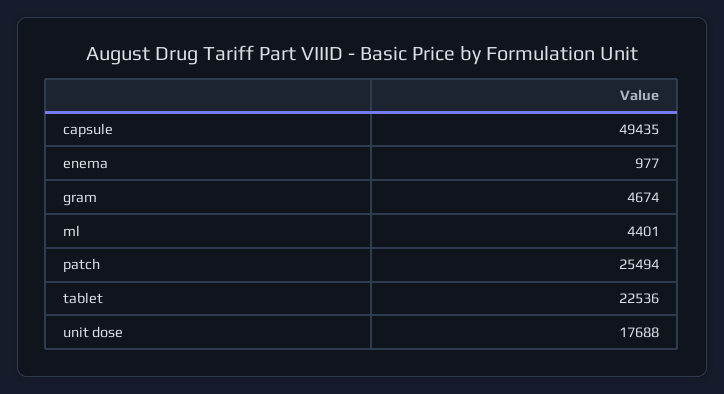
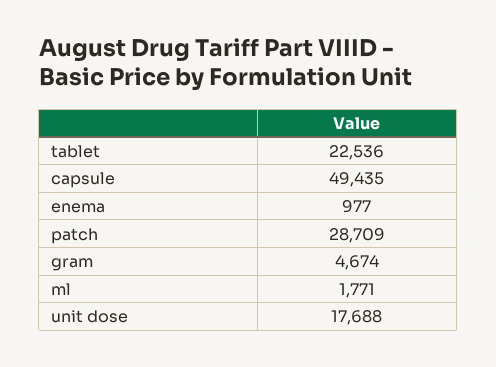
ml: 4401 -> 1771
patch: 25494 -> 28709

